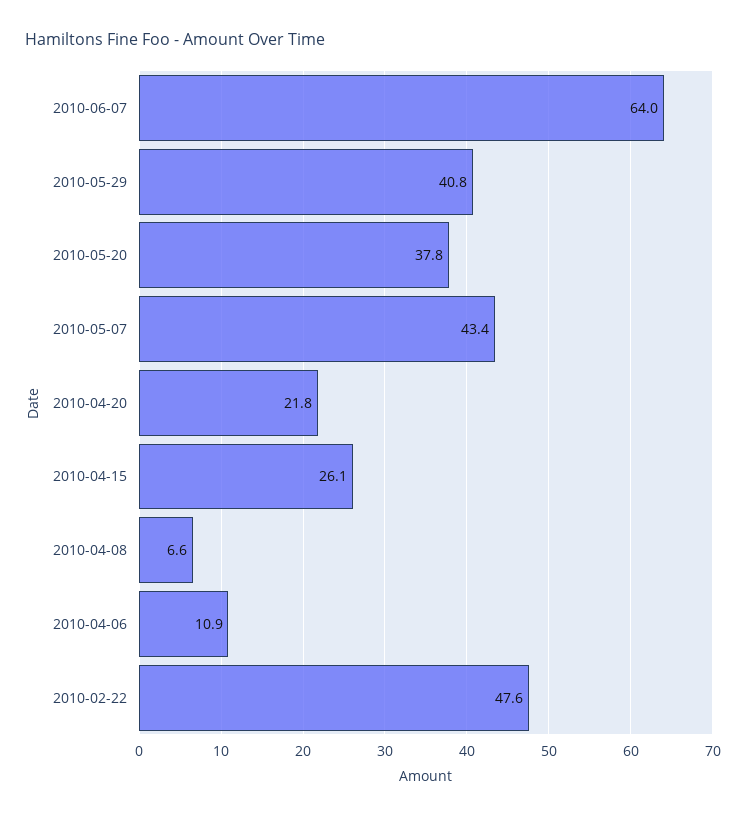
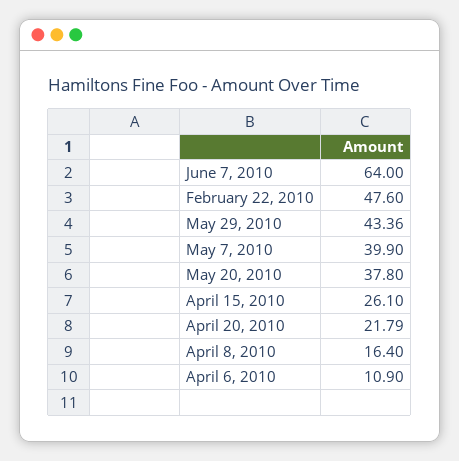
2010-05-29: 40.8 -> 43.36
2010-05-07: 43.4 -> 39.9
2010-04-08: 6.6 -> 16.4

